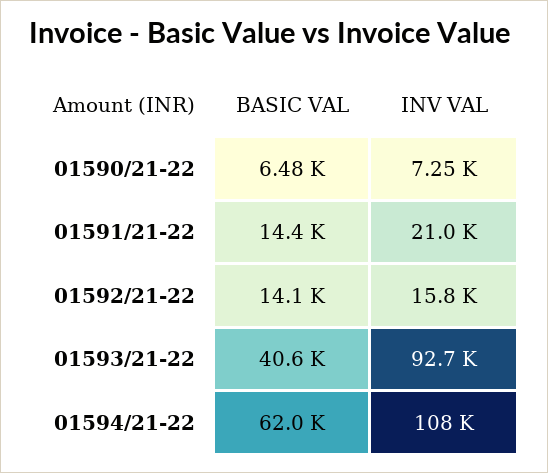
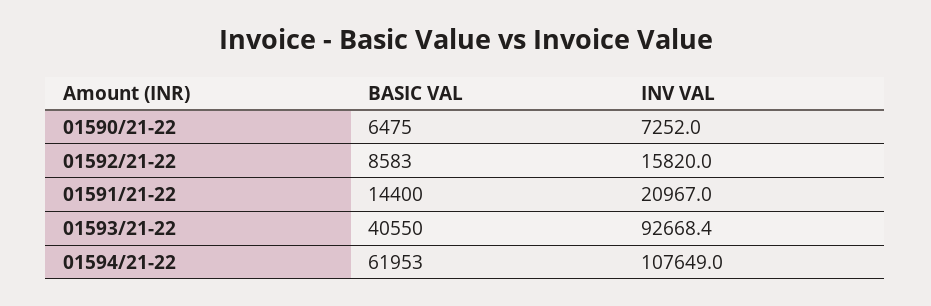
BASIC VAL, 01592/21-22: 14100 -> 8583

